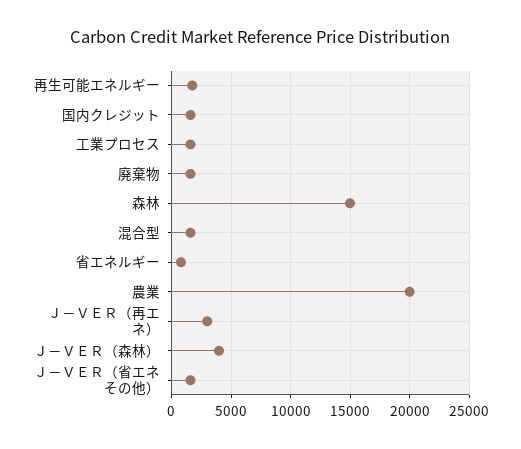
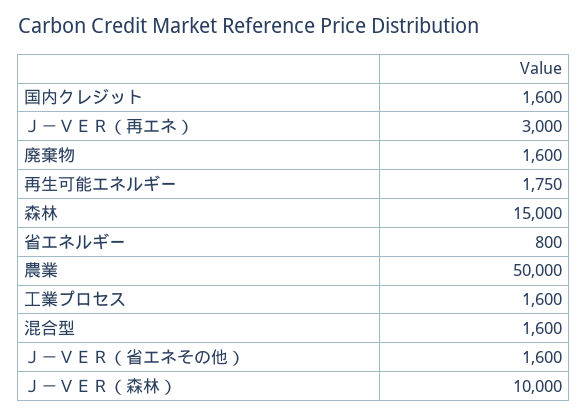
農業: 20000 -> 50000
Ｊ－ＶＥＲ（森林）: 4000 -> 10000

